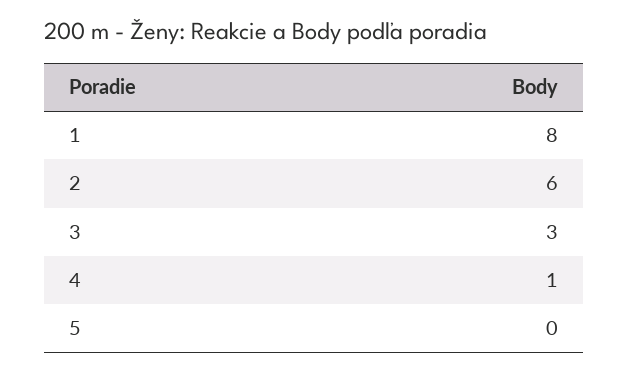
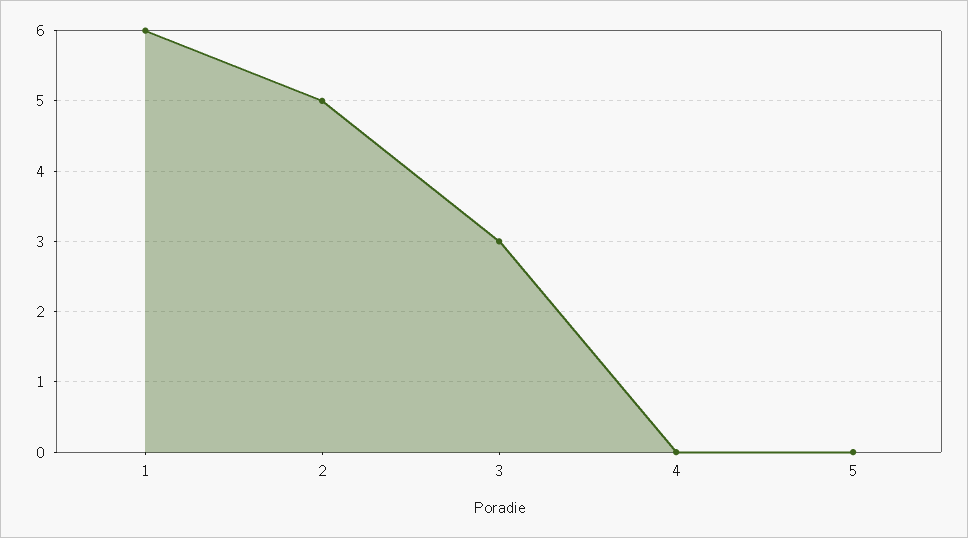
1: 8 -> 6
2: 6 -> 5
4: 1 -> 0

